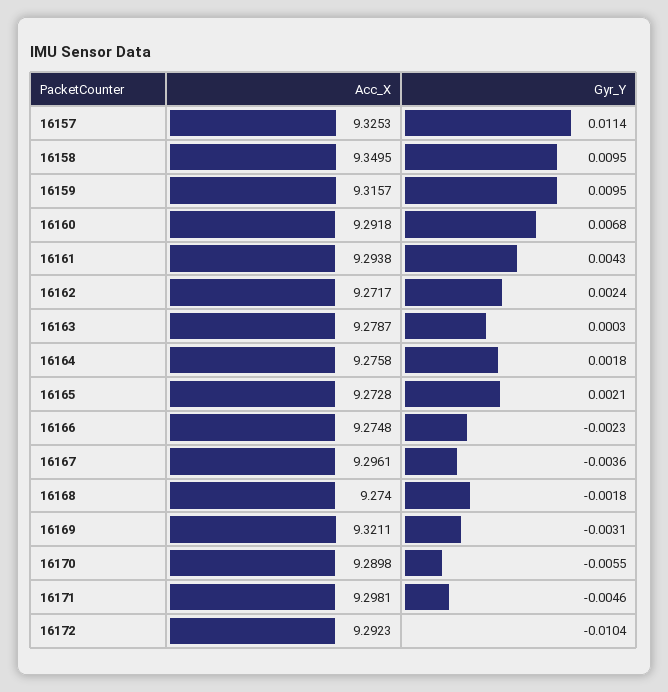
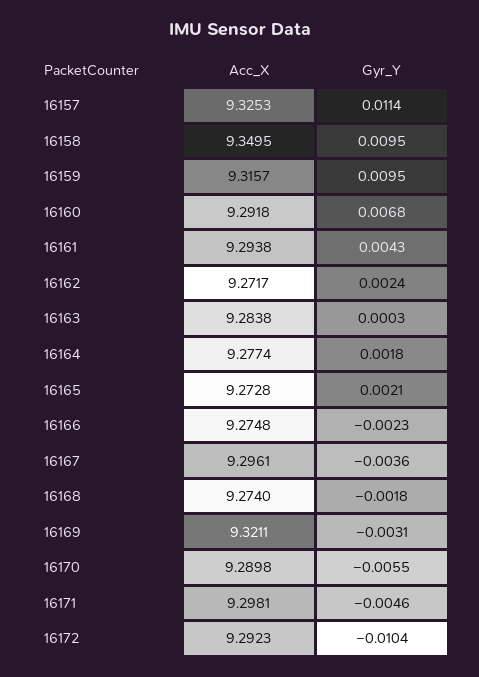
Acc_X, 16163: 9.2787 -> 9.2838
Acc_X, 16164: 9.2758 -> 9.2774

